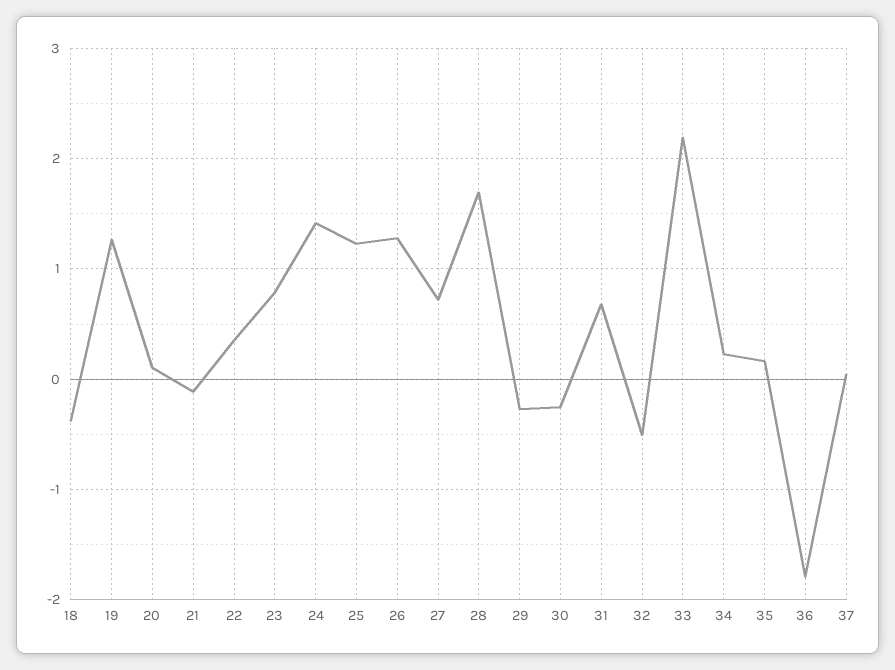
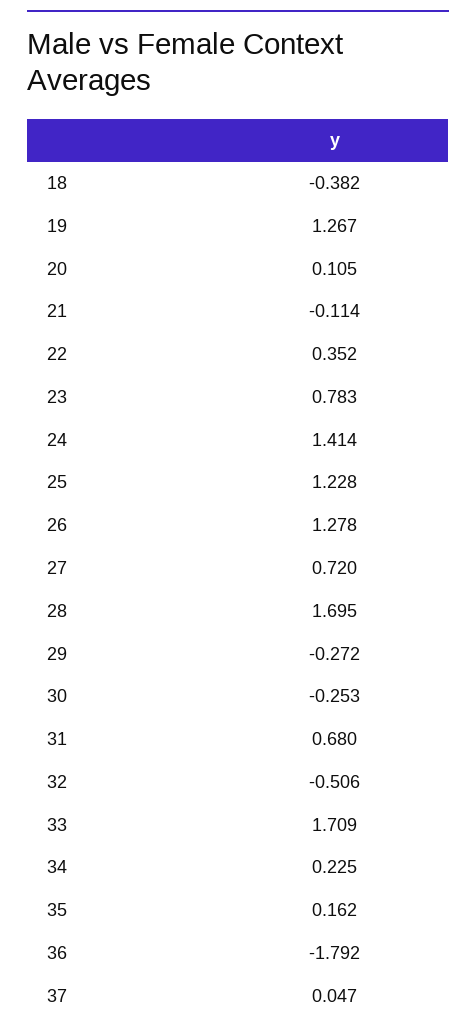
33: 2.2 -> 1.709

